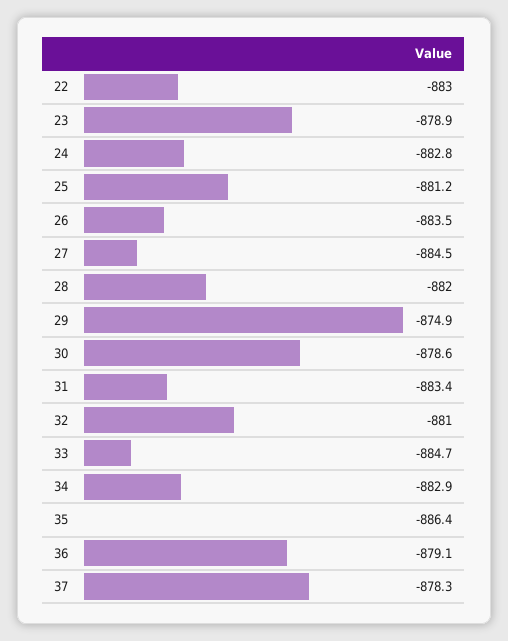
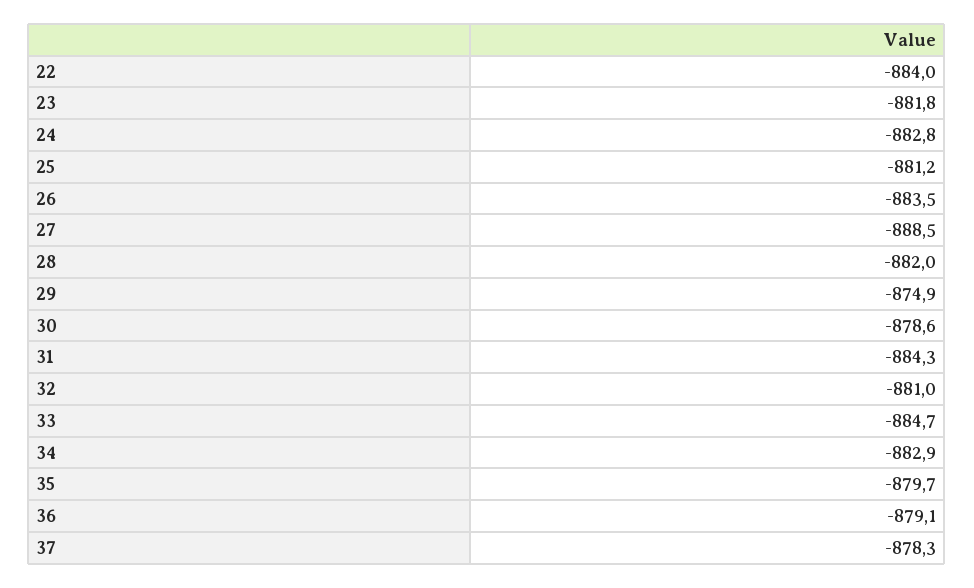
22: -883 -> -884
23: -878.9 -> -881.8
27: -884.5 -> -888.5
31: -883.4 -> -884.3
35: -886.4 -> -879.7

